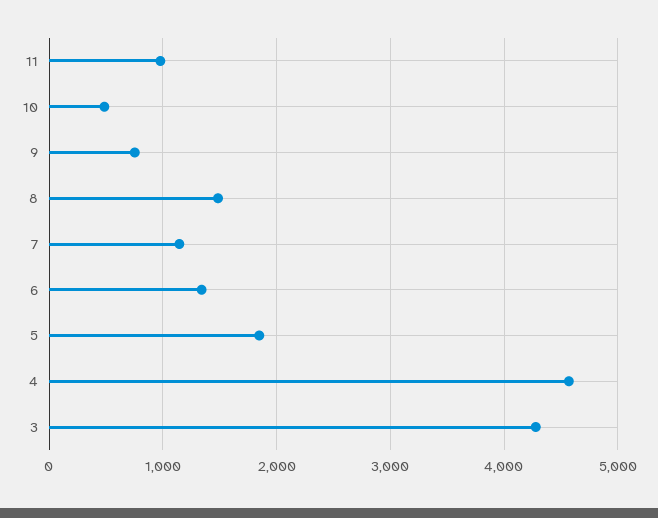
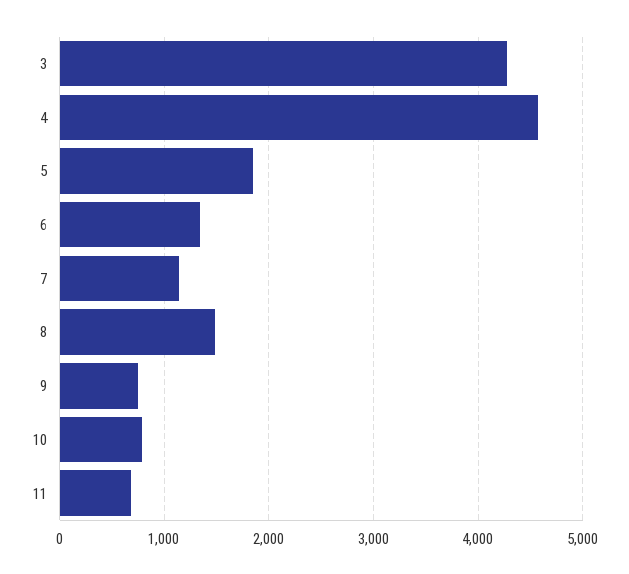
11: 1000 -> 700
10: 500 -> 800

